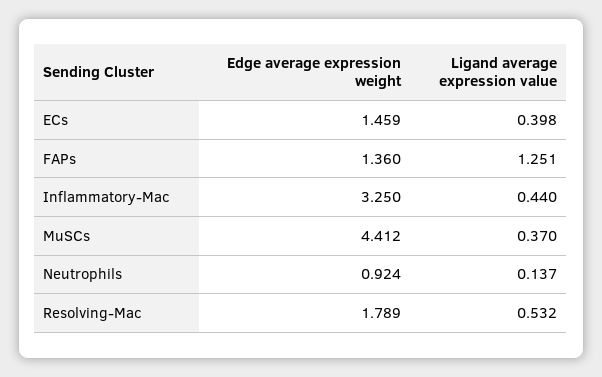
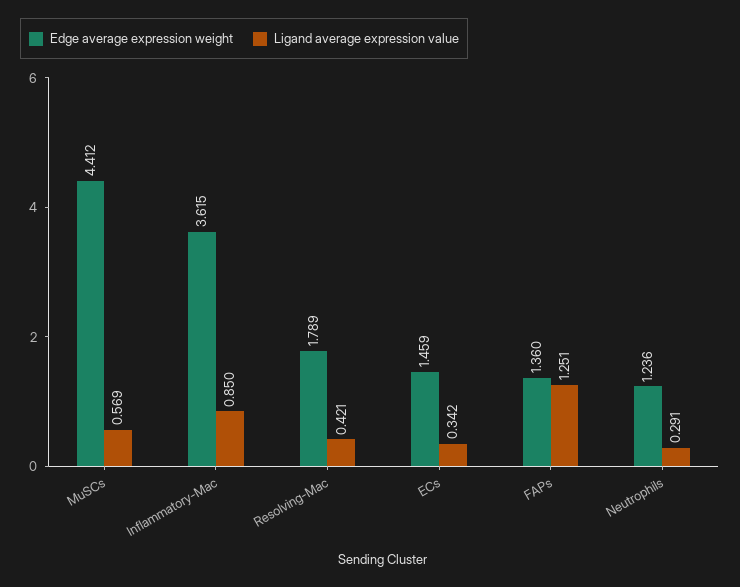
Ligand average expression value, ECs: 0.398 -> 0.342
Edge average expression weight, Inflammatory-Mac: 3.25 -> 3.615
Ligand average expression value, Inflammatory-Mac: 0.44 -> 0.85
Ligand average expression value, MuSCs: 0.37 -> 0.569
Edge average expression weight, Neutrophils: 0.924 -> 1.236
Ligand average expression value, Neutrophils: 0.137 -> 0.291
Ligand average expression value, Resolving-Mac: 0.532 -> 0.421

